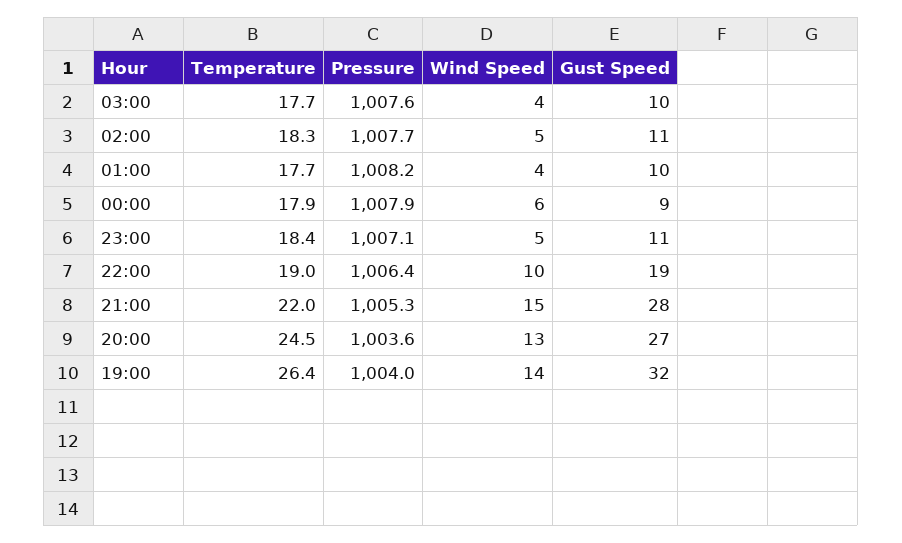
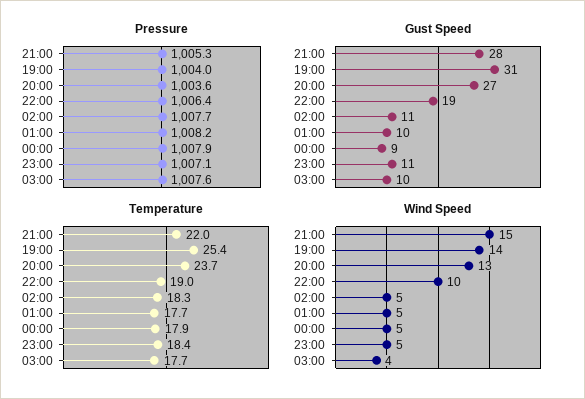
Wind Speed, 01:00: 4 -> 5
Wind Speed, 00:00: 6 -> 5
Temperature, 20:00: 24.5 -> 23.7
Temperature, 19:00: 26.4 -> 25.4
Gust Speed, 19:00: 32 -> 31

